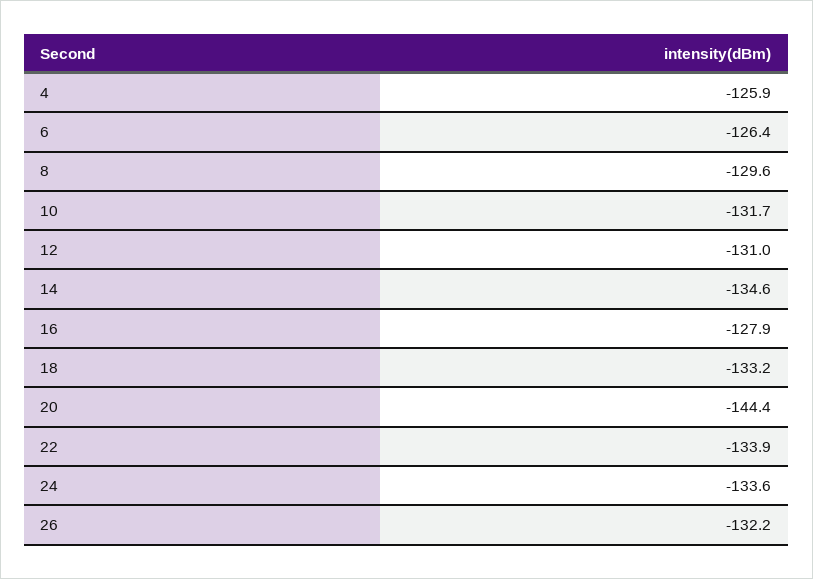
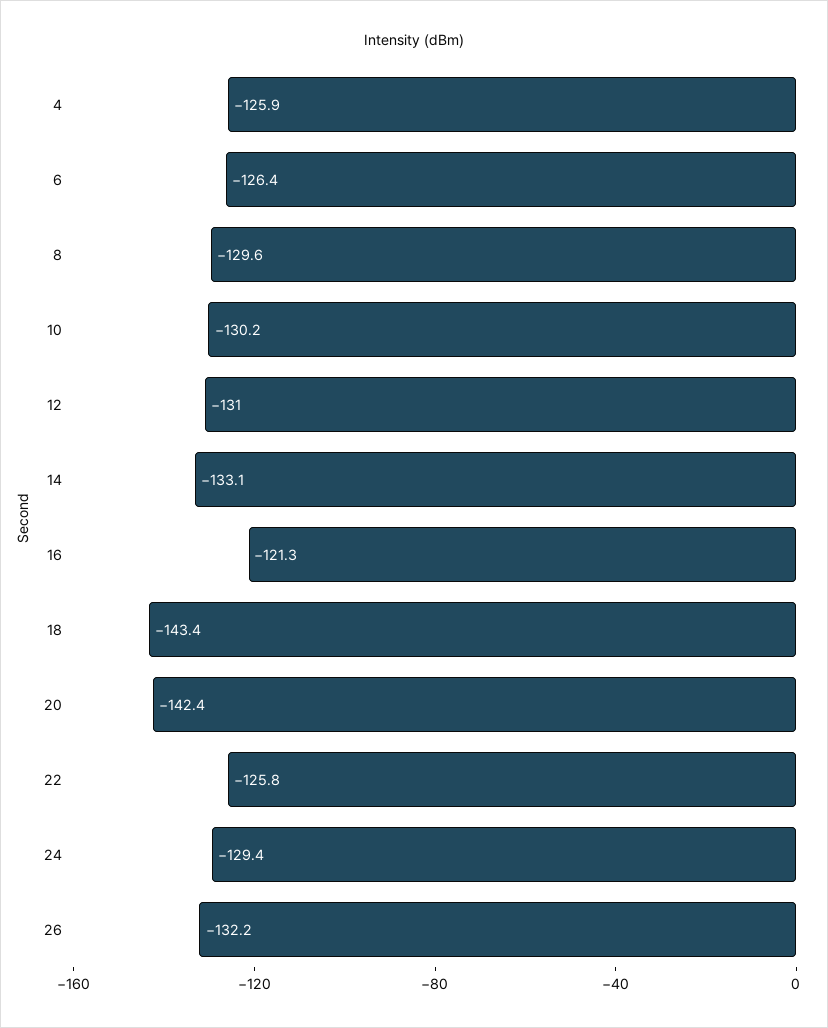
10: -131.7 -> -130.2
14: -134.6 -> -133.1
16: -127.9 -> -121.3
18: -133.2 -> -143.4
20: -144.4 -> -142.4
22: -133.9 -> -125.8
24: -133.6 -> -129.4

